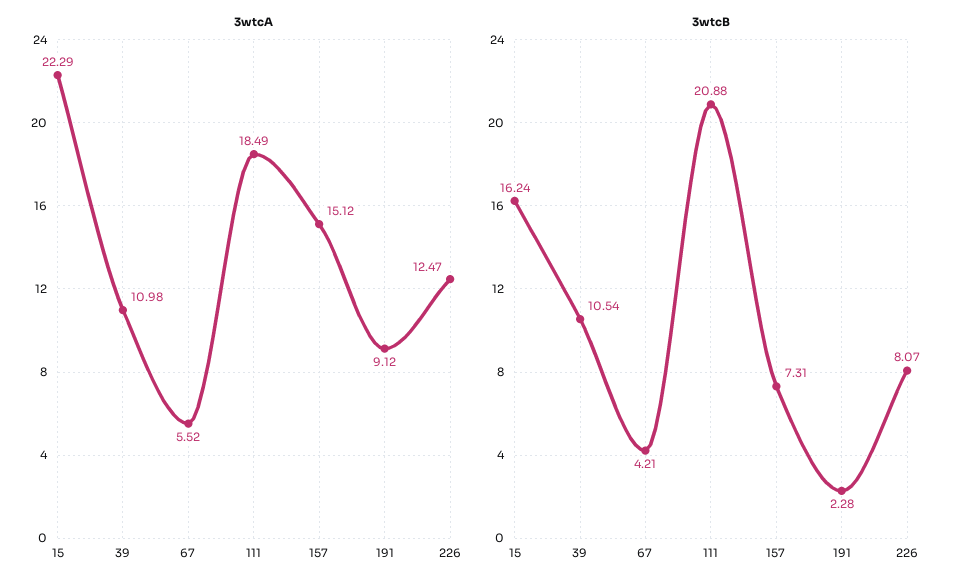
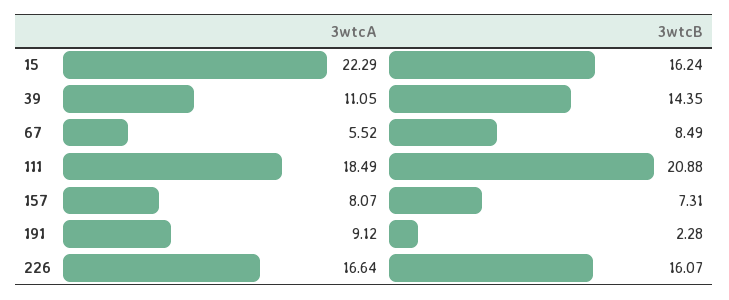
3wtcA, 39: 10.98 -> 11.05
3wtcA, 157: 15.12 -> 8.07
3wtcA, 226: 12.47 -> 16.64
3wtcB, 39: 10.54 -> 14.35
3wtcB, 67: 4.21 -> 8.49
3wtcB, 226: 8.07 -> 16.07

